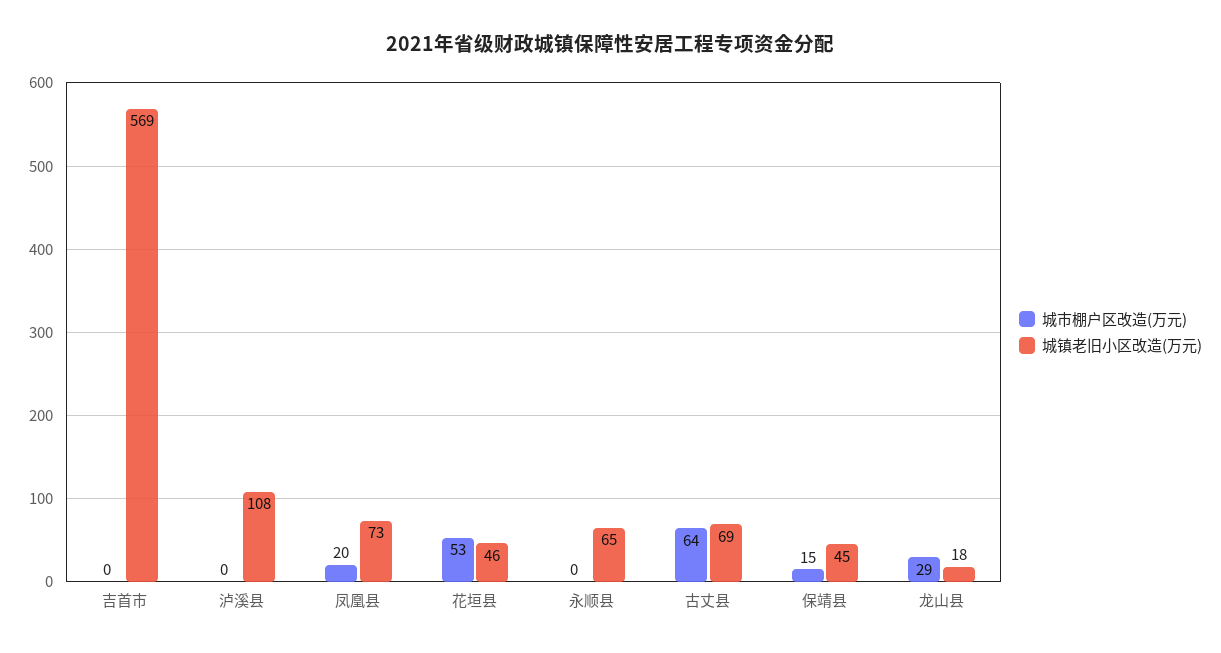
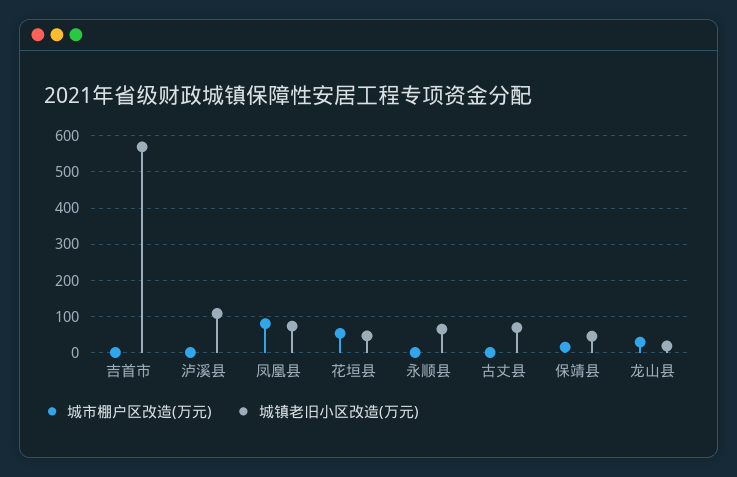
城市棚户区改造(万元), 凤凰县: 20 -> 80
城市棚户区改造(万元), 古丈县: 64 -> 0

